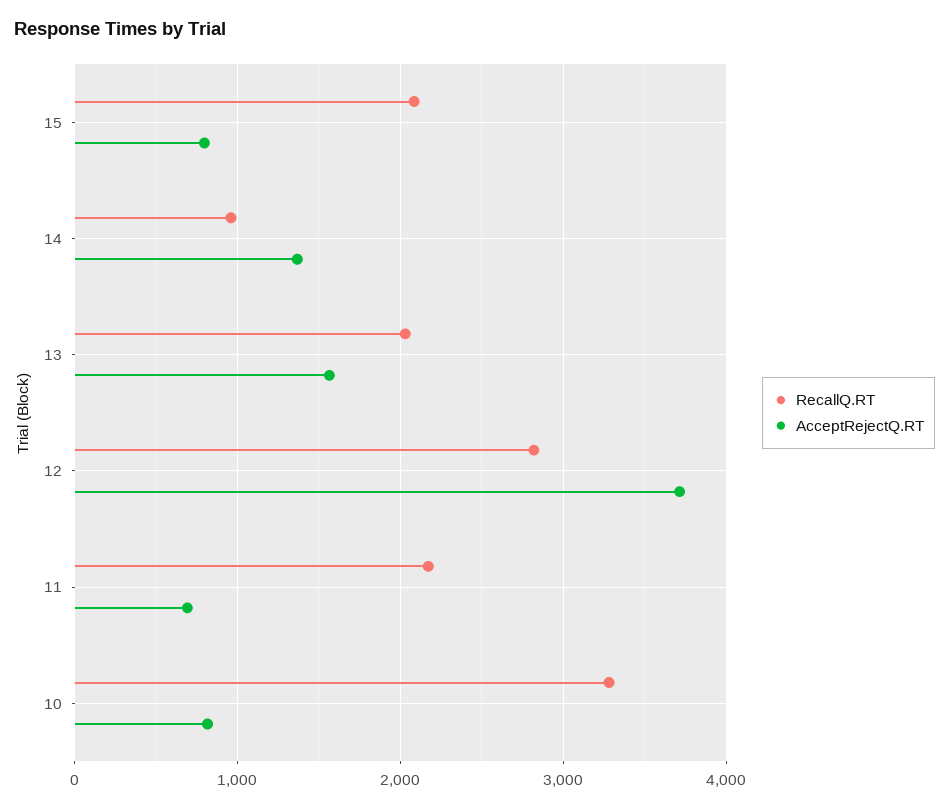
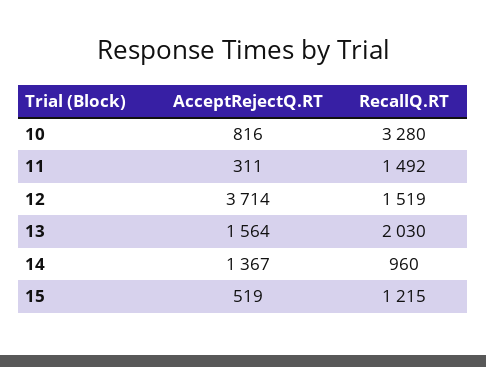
RecallQ.RT, 15: 2100 -> 1215
AcceptRejectQ.RT, 15: 800 -> 519
RecallQ.RT, 12: 2800 -> 1519
RecallQ.RT, 11: 2200 -> 1492
AcceptRejectQ.RT, 11: 700 -> 311

